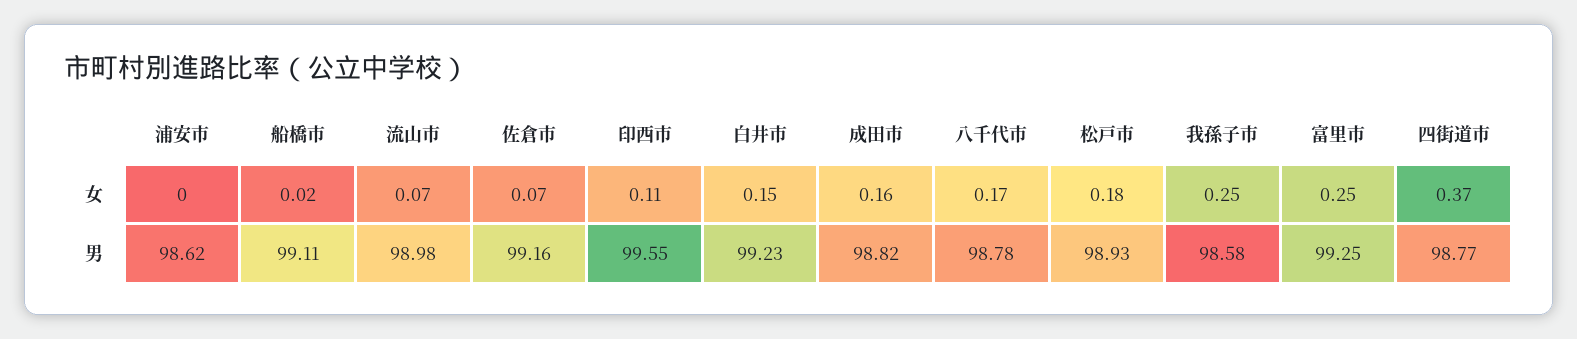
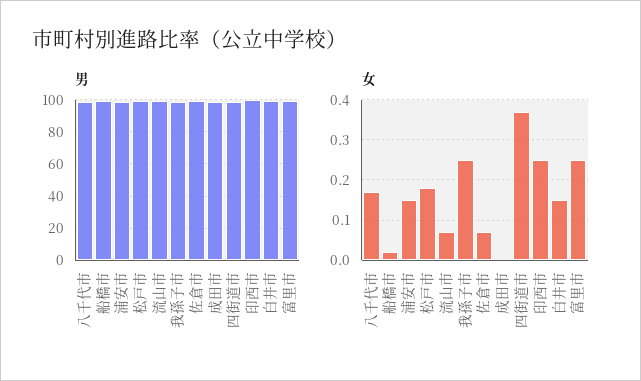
女, 浦安市: 0 -> 0.15
女, 印西市: 0.11 -> 0.25
女, 成田市: 0.16 -> 0

